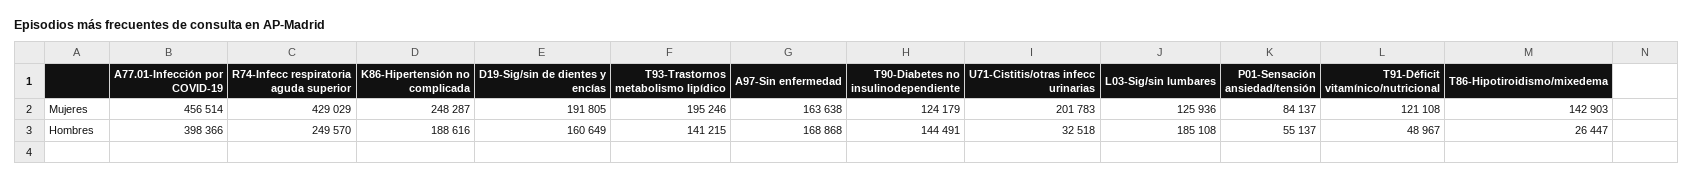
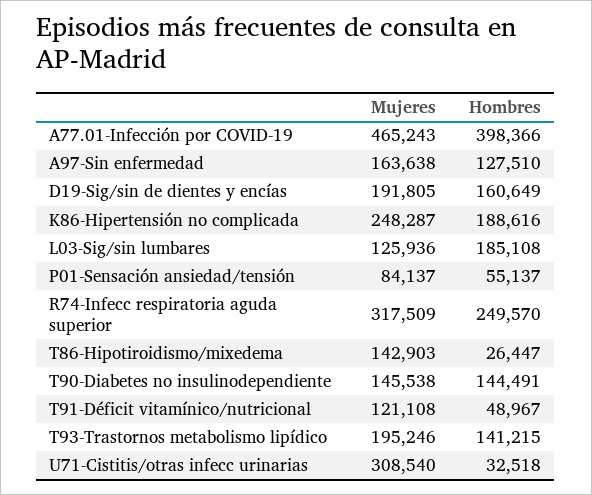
A77.01-Infección por COVID-19, Mujeres: 456514 -> 465243
R74-Infecc respiratoria aguda superior, Mujeres: 429029 -> 317509
T90-Diabetes no insulinodependiente, Mujeres: 124179 -> 145538
U71-Cistitis/otras infecc urinarias, Mujeres: 201783 -> 308540
A97-Sin enfermedad, Hombres: 168868 -> 127510

